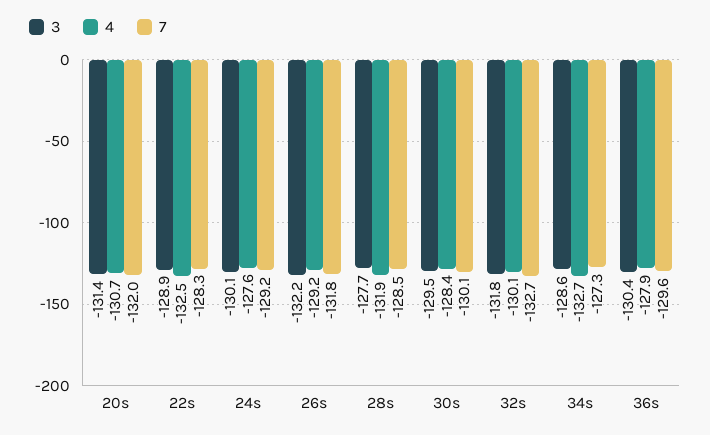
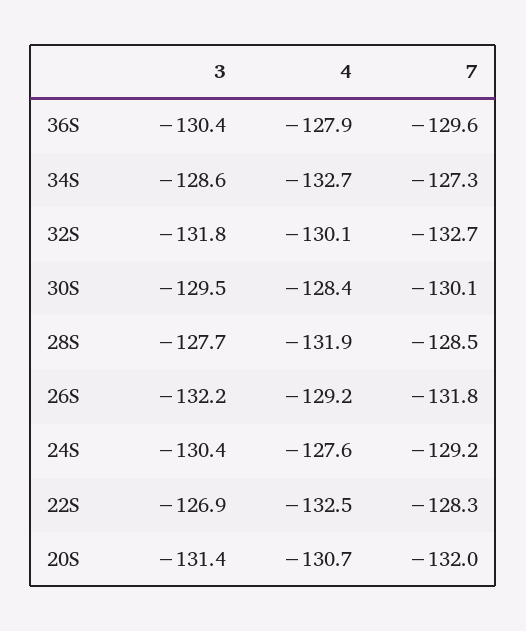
3, 22s: -128.9 -> -126.9
3, 24s: -130.1 -> -130.4

